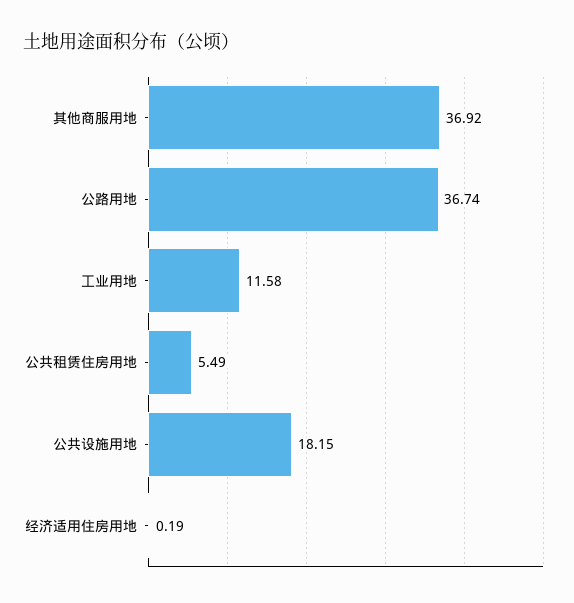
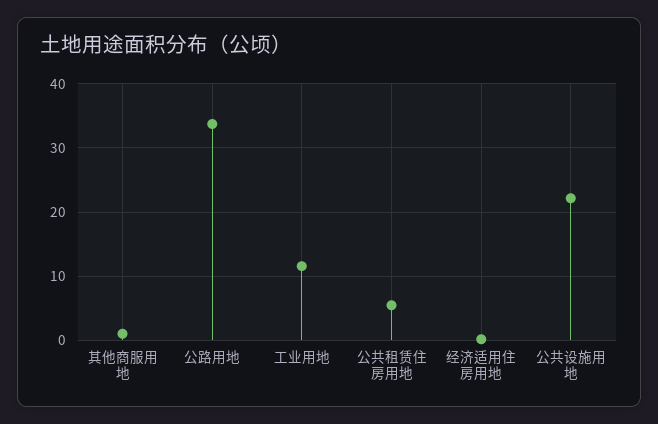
其他商服用地: 36.92 -> 1
公路用地: 36.74 -> 34
公共设施用地: 18.15 -> 22

